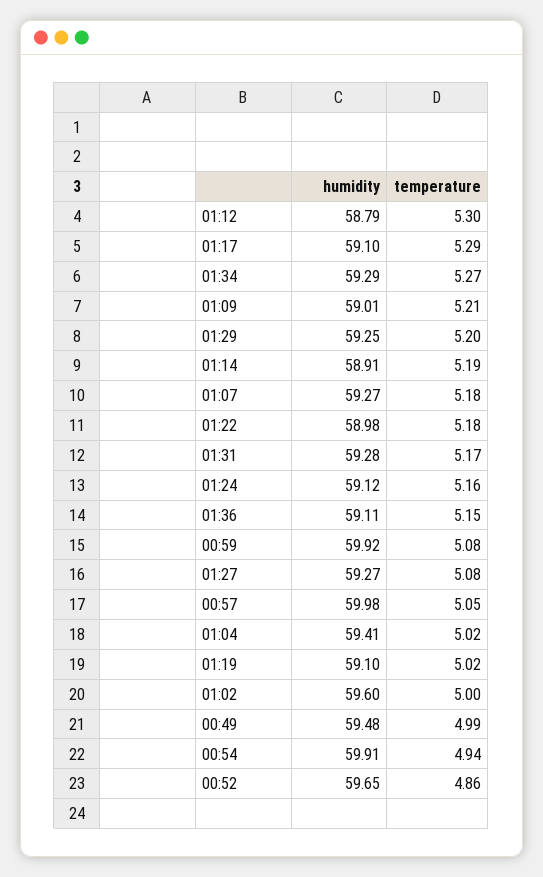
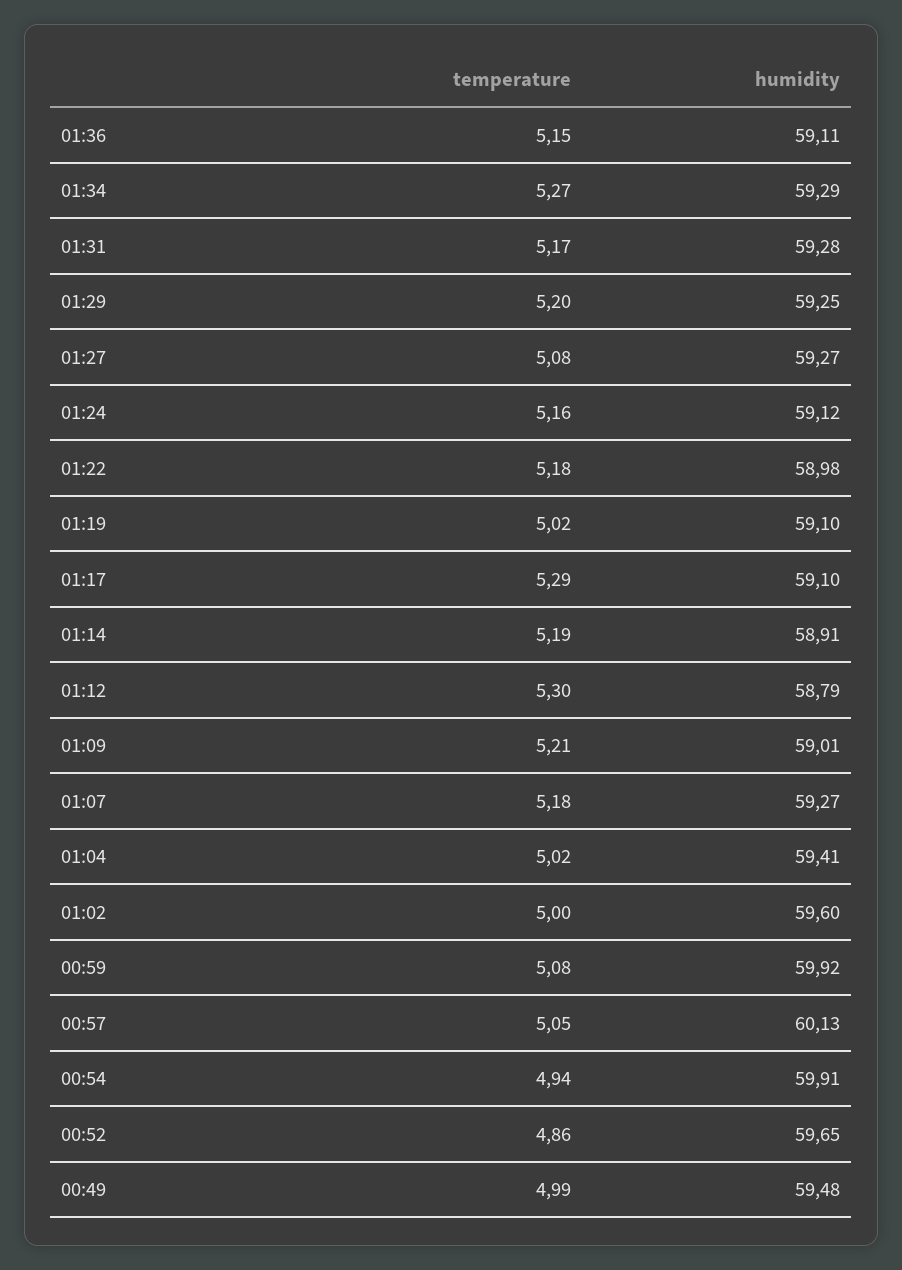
humidity, 00:57: 59.98 -> 60.13

